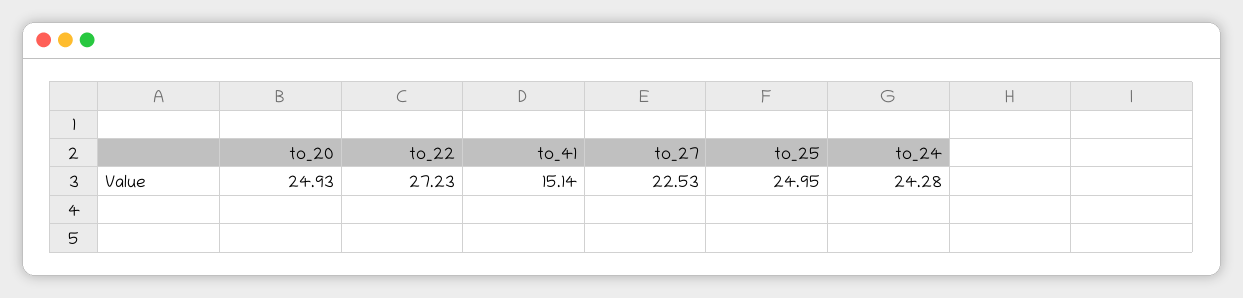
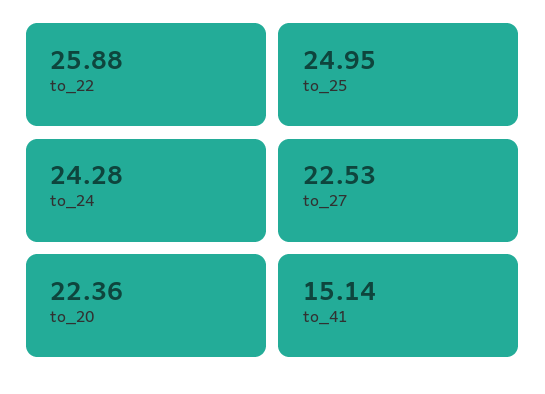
to_20: 24.93 -> 22.36
to_22: 27.23 -> 25.88

